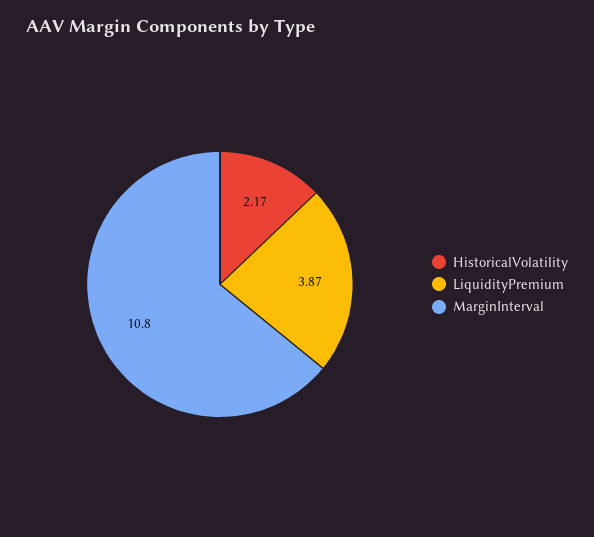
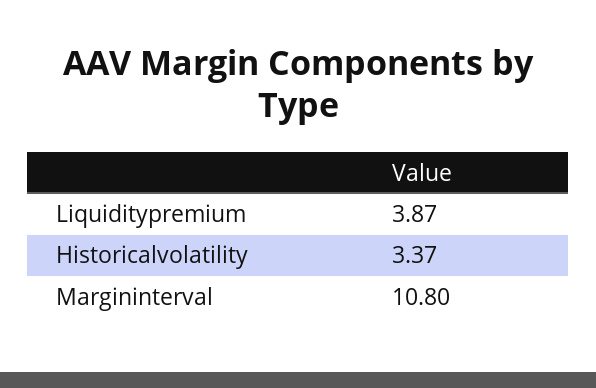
HistoricalVolatility: 2.17 -> 3.37

